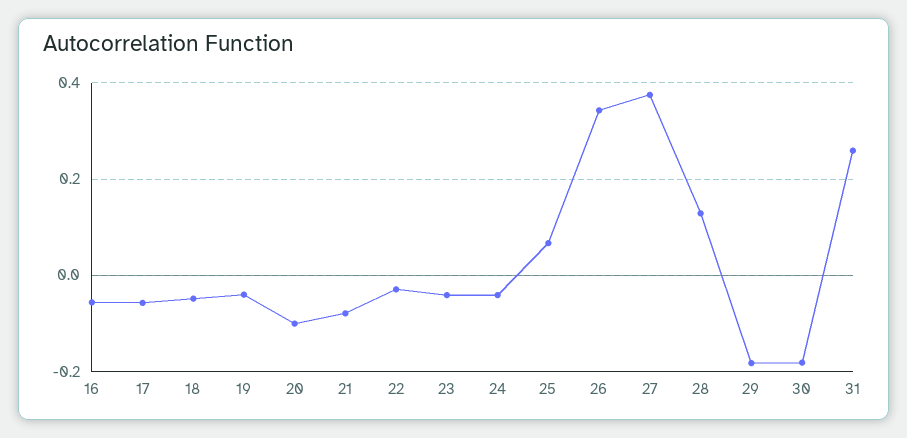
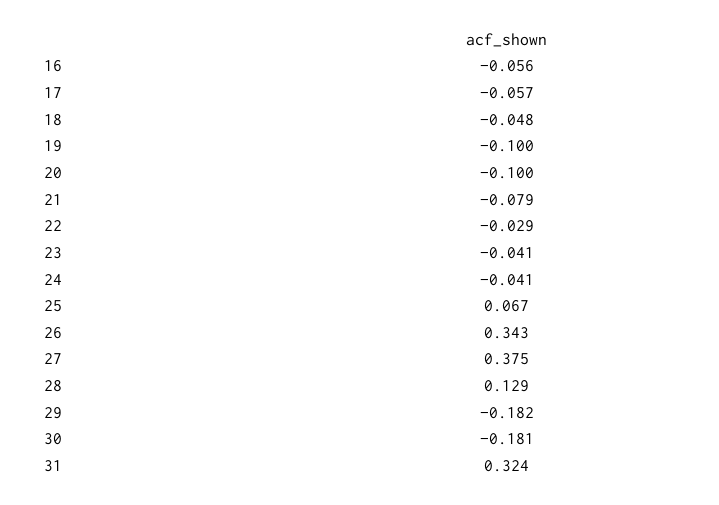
19: -0.04 -> -0.1
31: 0.26 -> 0.324

